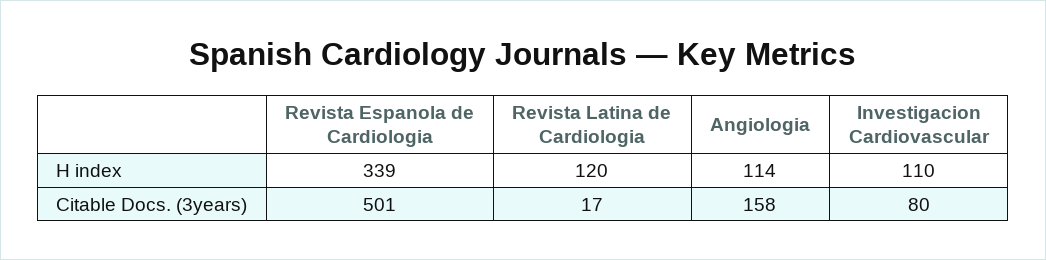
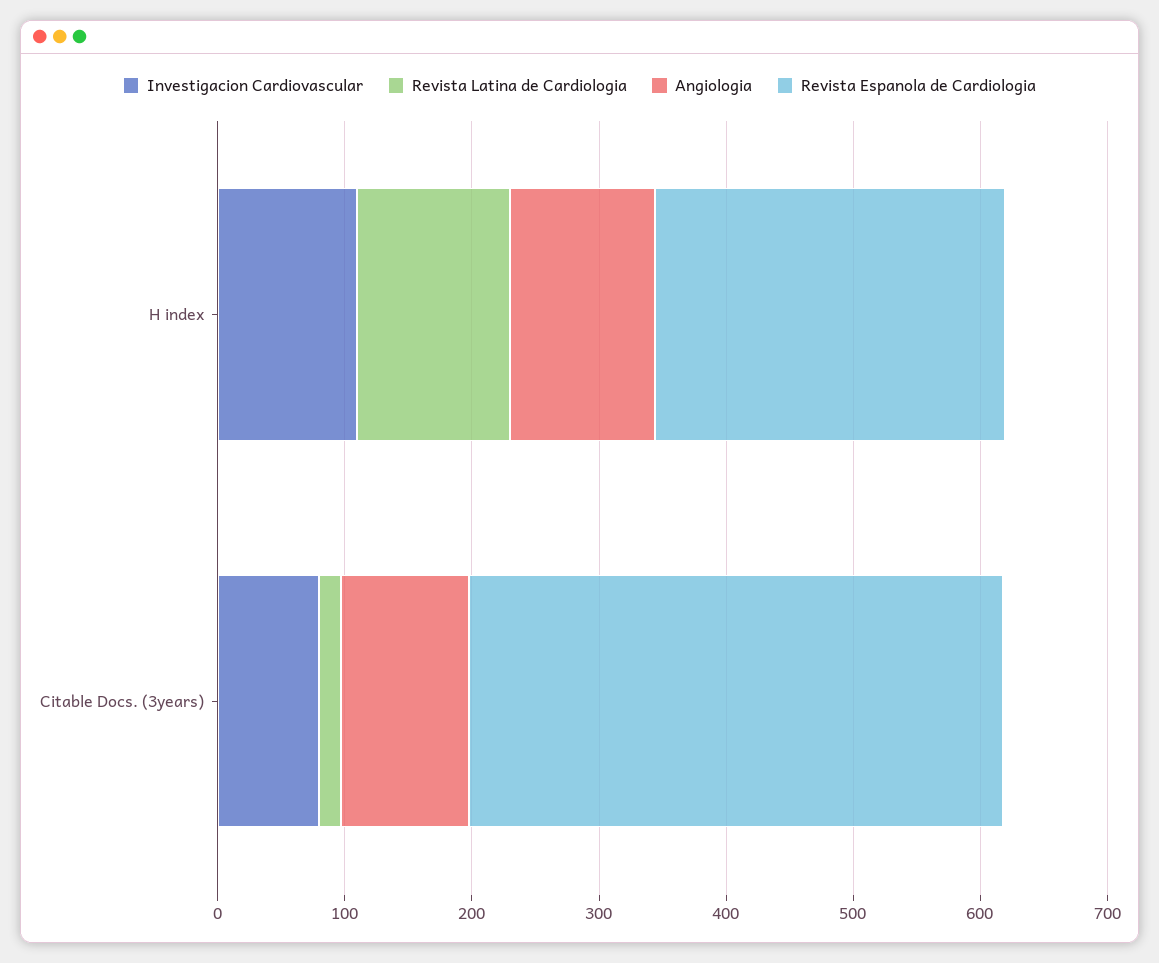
Revista Espanola de Cardiologia, H index: 339 -> 280
Revista Espanola de Cardiologia, Citable Docs. (3years): 501 -> 420
Angiologia, Citable Docs. (3years): 158 -> 100

